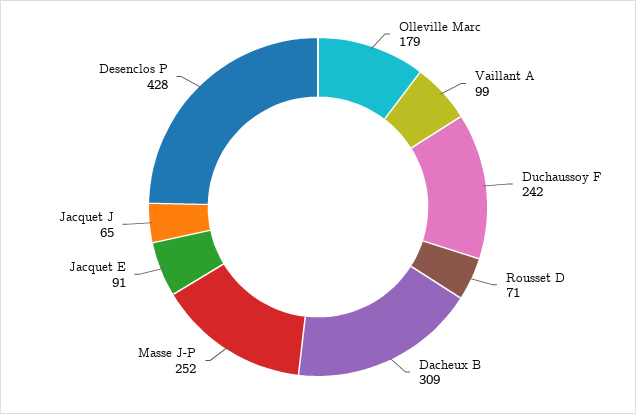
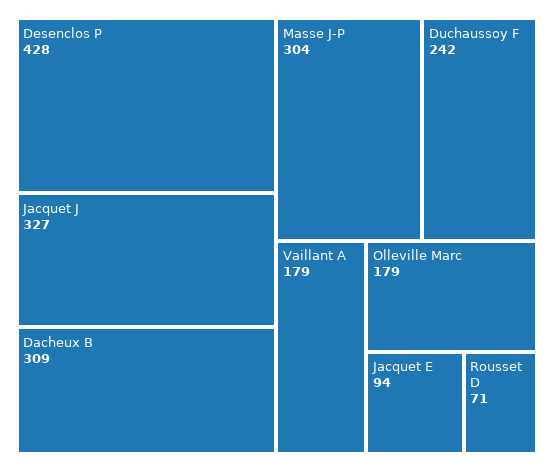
Vaillant A: 99 -> 179
Masse J-P: 252 -> 304
Jacquet E: 91 -> 94
Jacquet J: 65 -> 327

